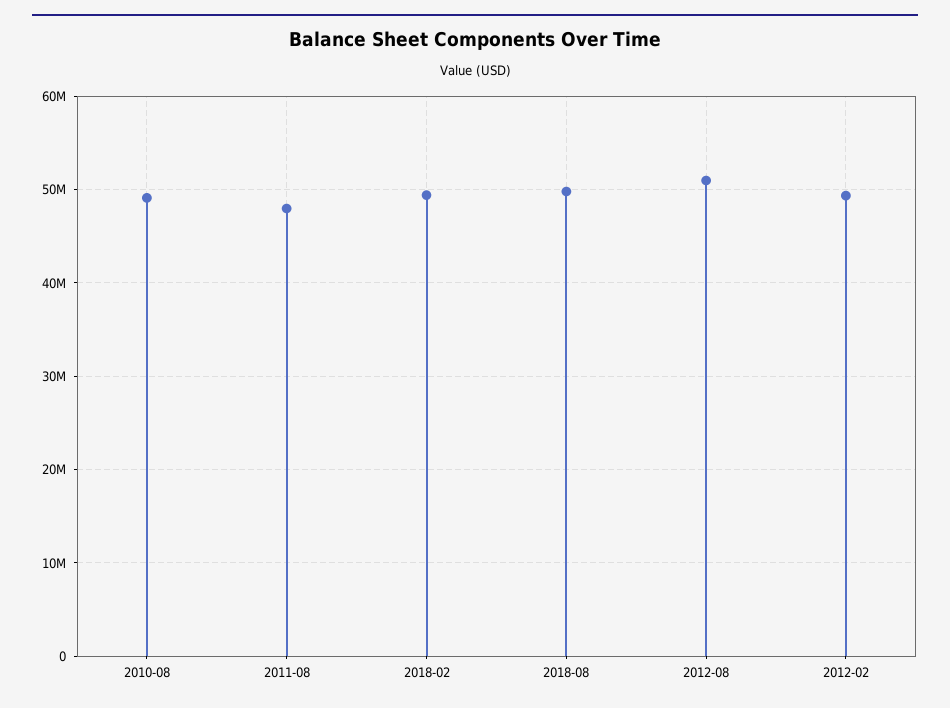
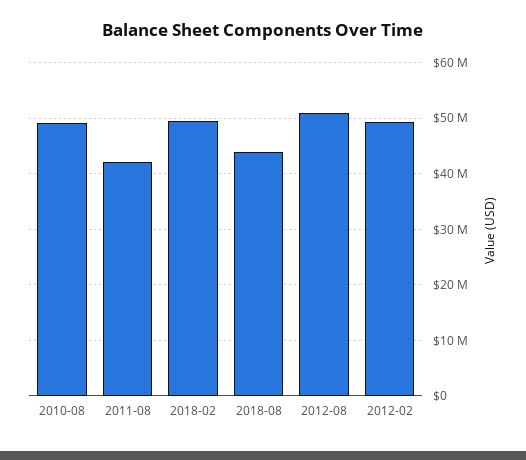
2011-08: 48000000 -> 42000000
2018-08: 50000000 -> 44000000

